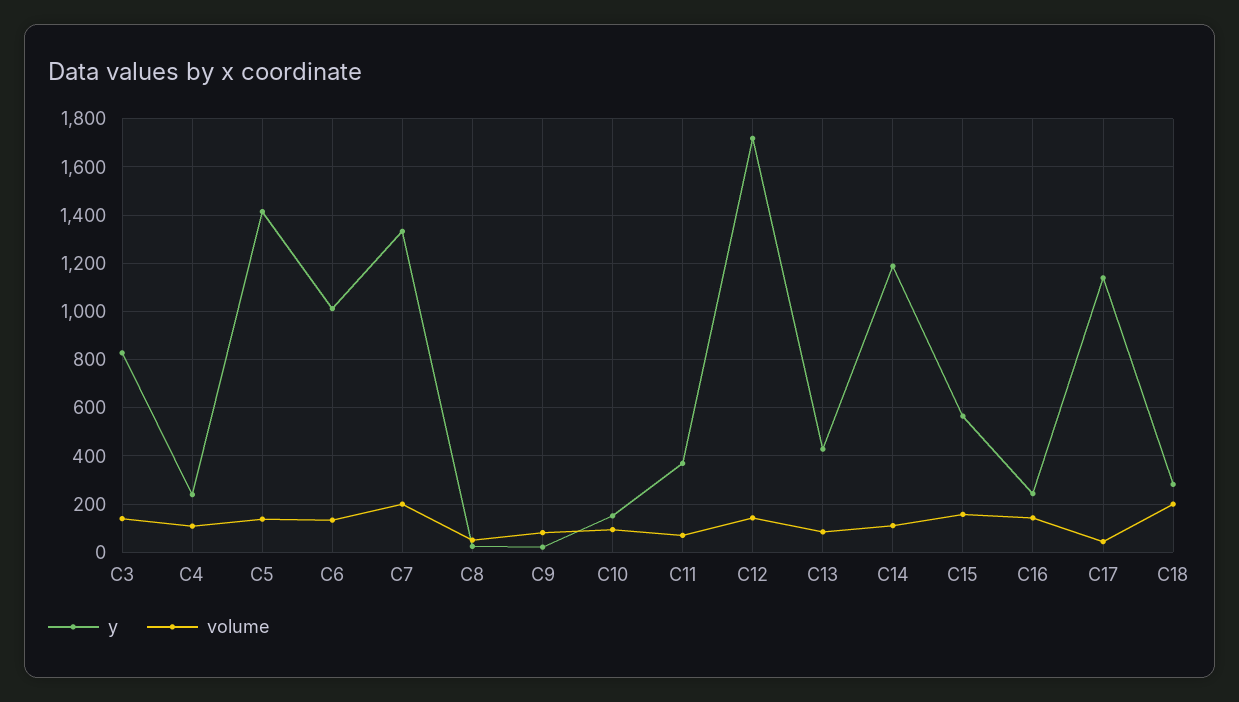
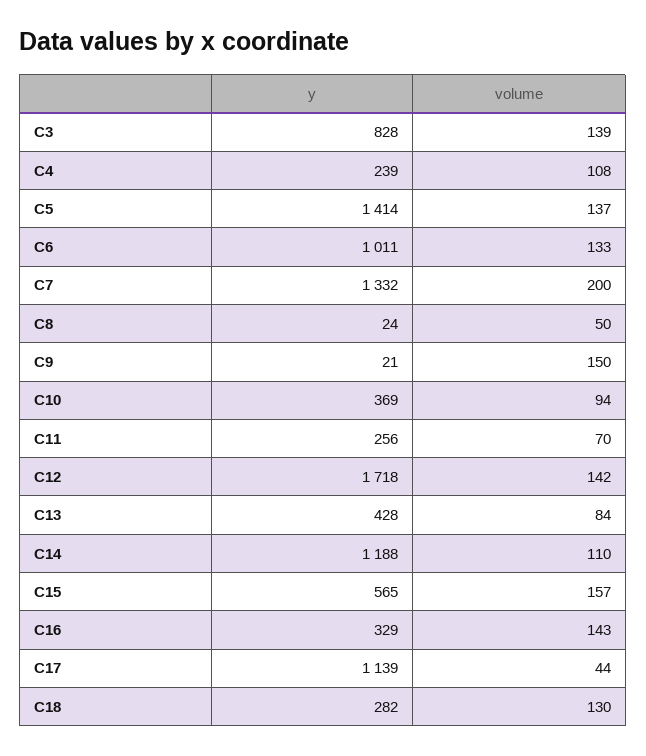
volume, C9: 75 -> 150
y, C10: 150 -> 369
y, C11: 375 -> 256
y, C16: 250 -> 329
volume, C18: 200 -> 130

